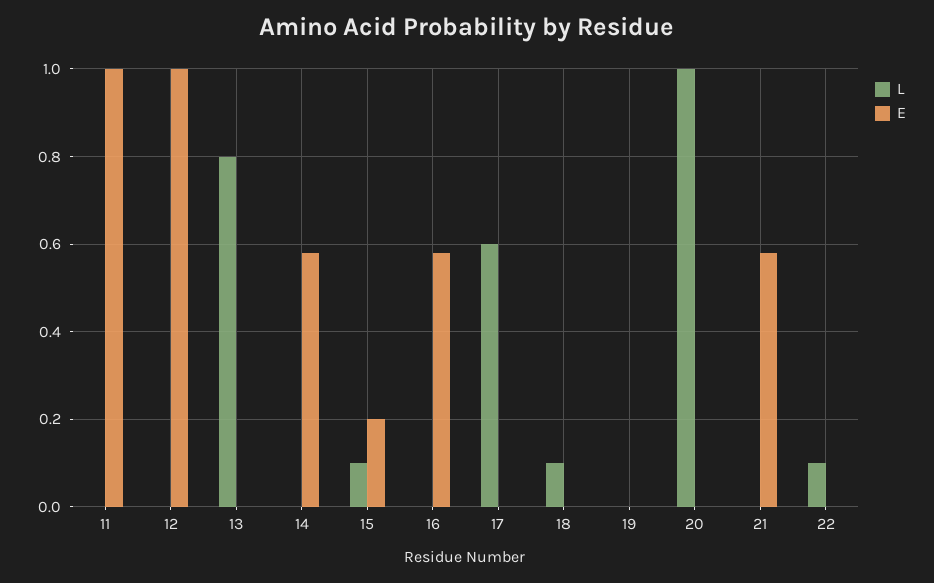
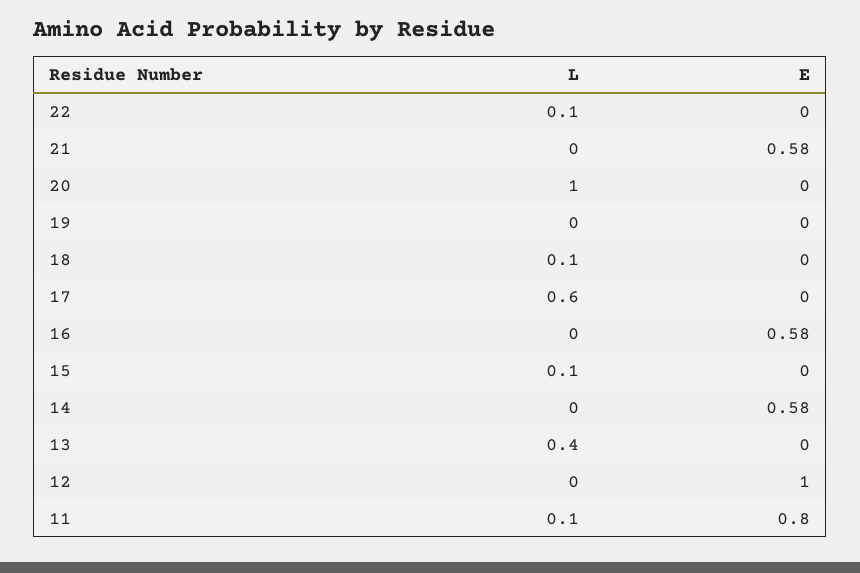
L, 11: 0 -> 0.1
E, 11: 1 -> 0.8
L, 13: 0.8 -> 0.4
E, 15: 0.2 -> 0

